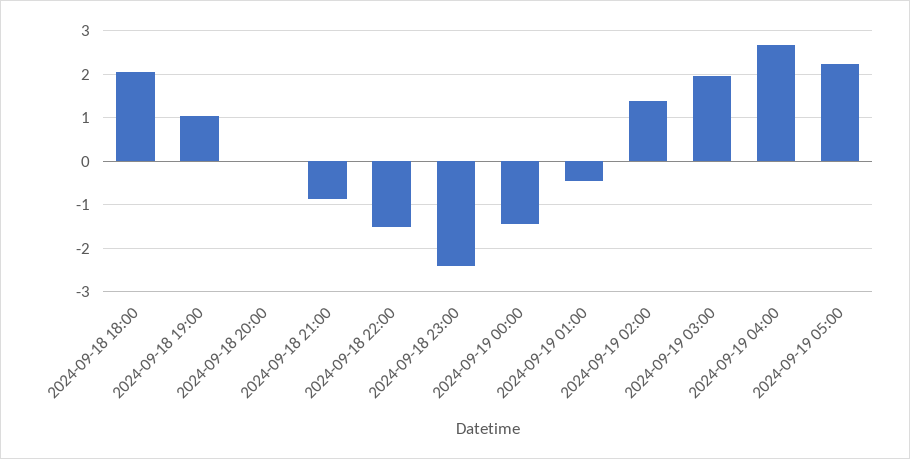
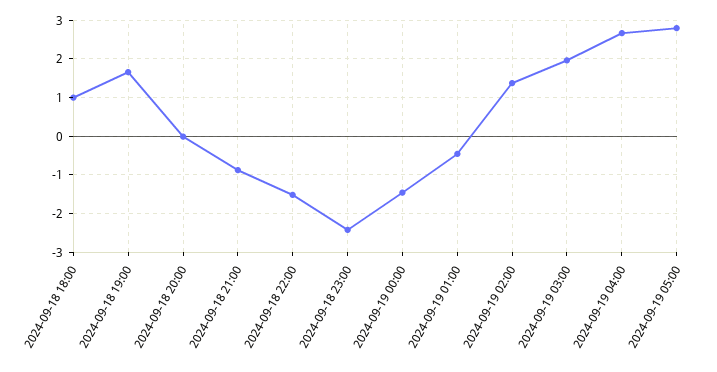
2024-09-18 18:00: 2 -> 1
2024-09-18 19:00: 1 -> 1.6
2024-09-19 05:00: 2.2 -> 2.8

